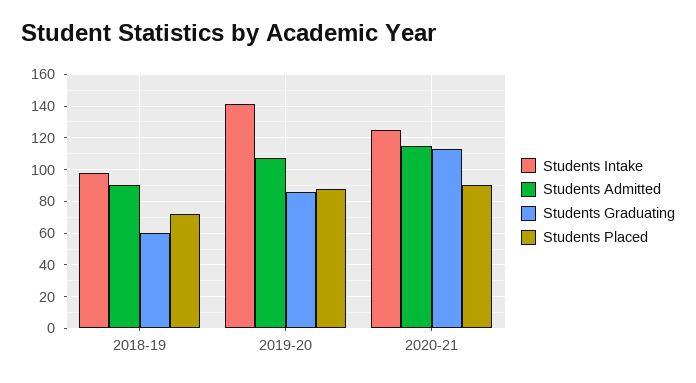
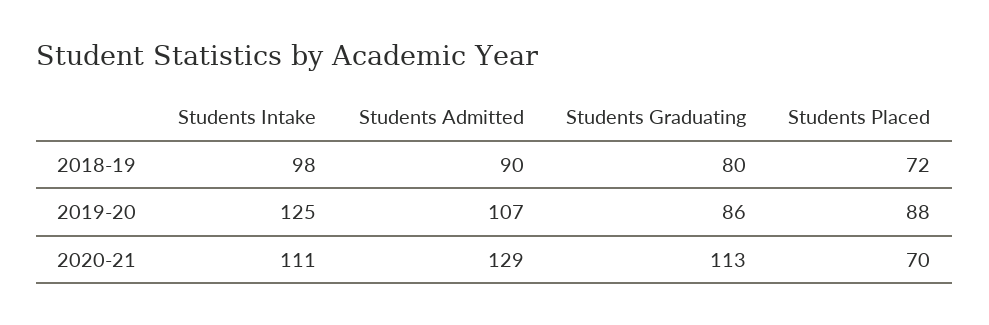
Students Graduating, 2018-19: 60 -> 80
Students Intake, 2019-20: 140 -> 125
Students Intake, 2020-21: 125 -> 111
Students Admitted, 2020-21: 115 -> 129
Students Placed, 2020-21: 90 -> 70

